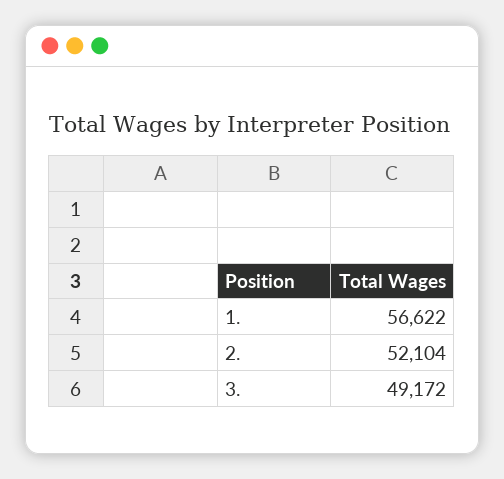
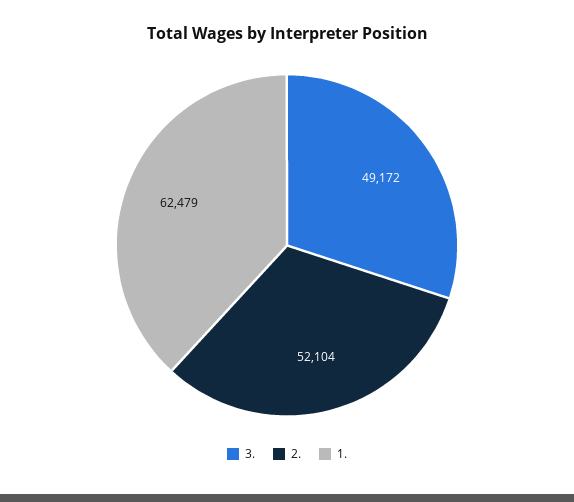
1.: 56622 -> 62479

